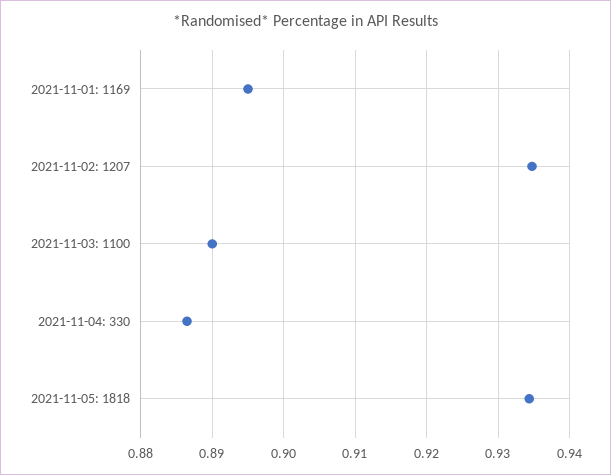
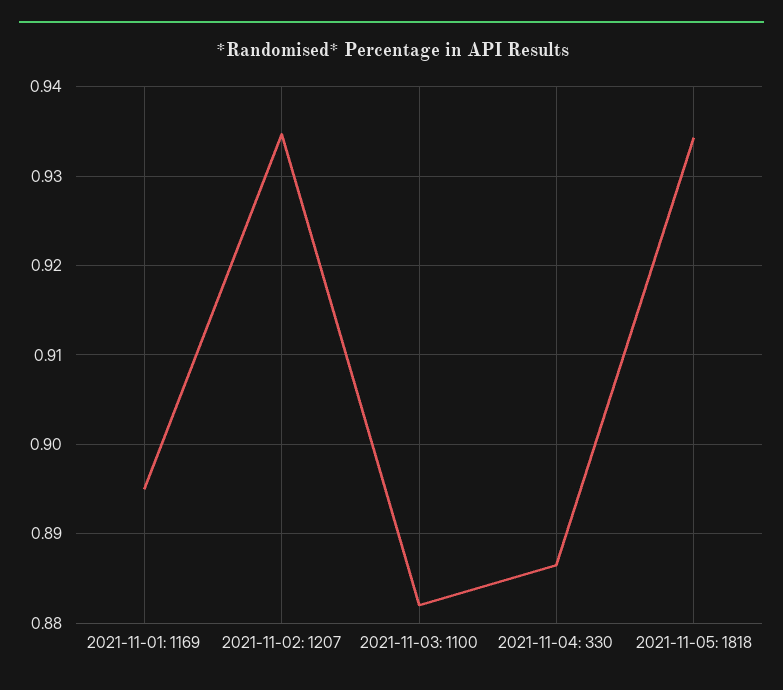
2021-11-03: 1100: 0.89 -> 0.882

